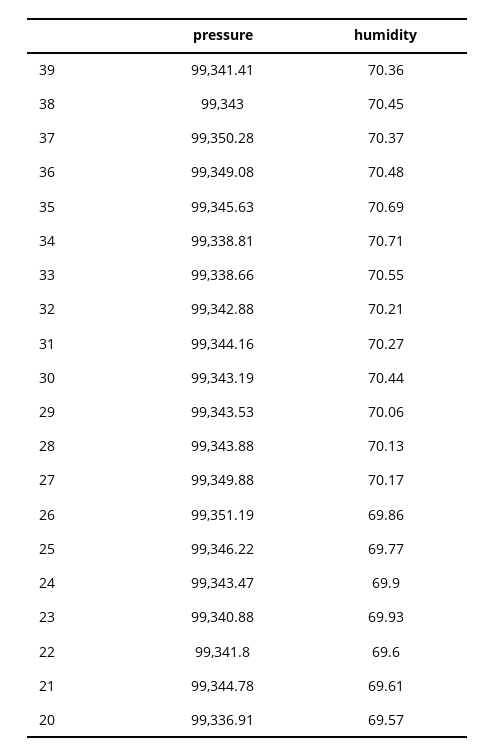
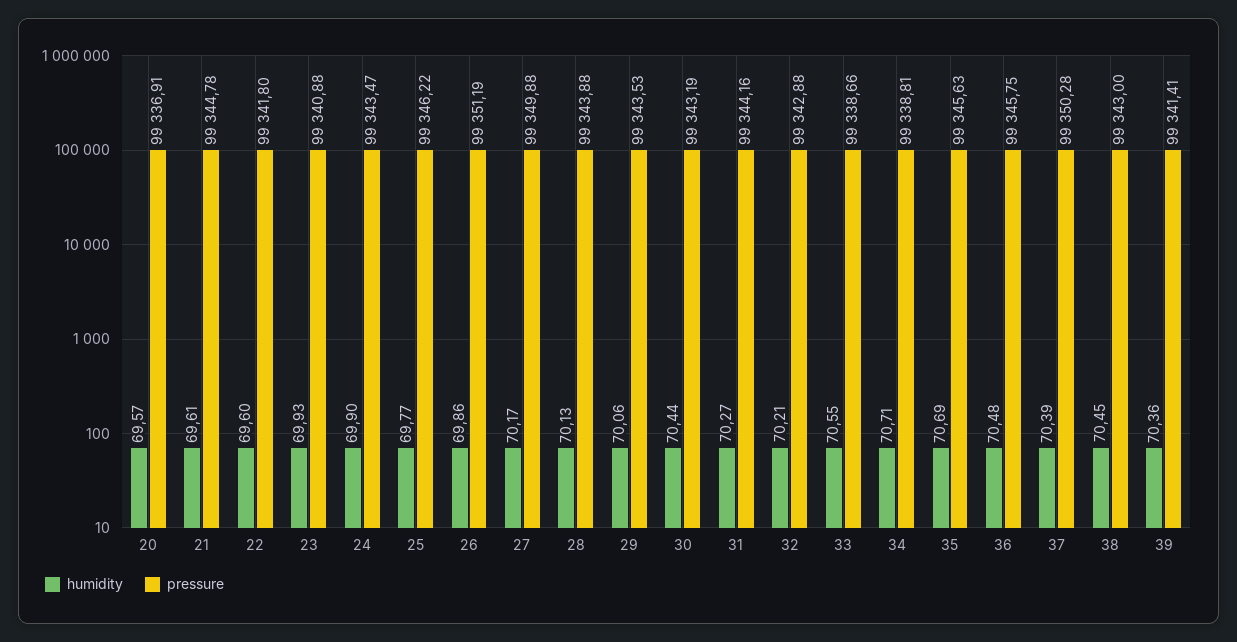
humidity, 37: 70.37 -> 70.39
pressure, 36: 99349.08 -> 99345.75

